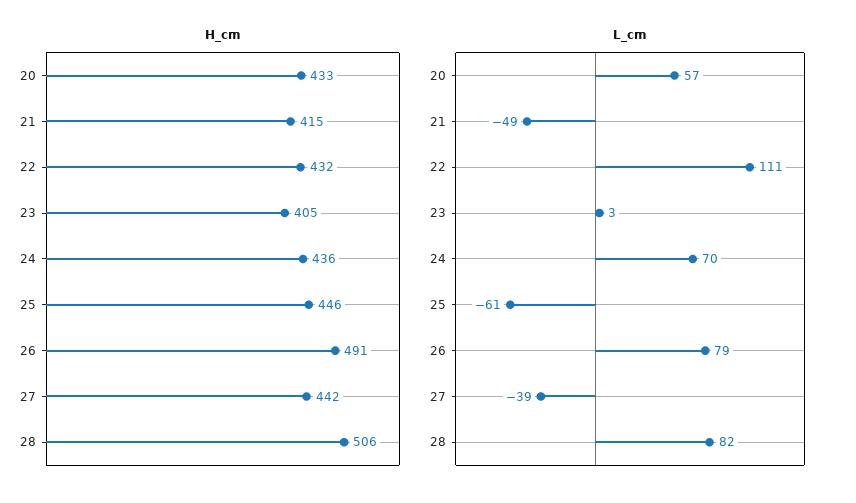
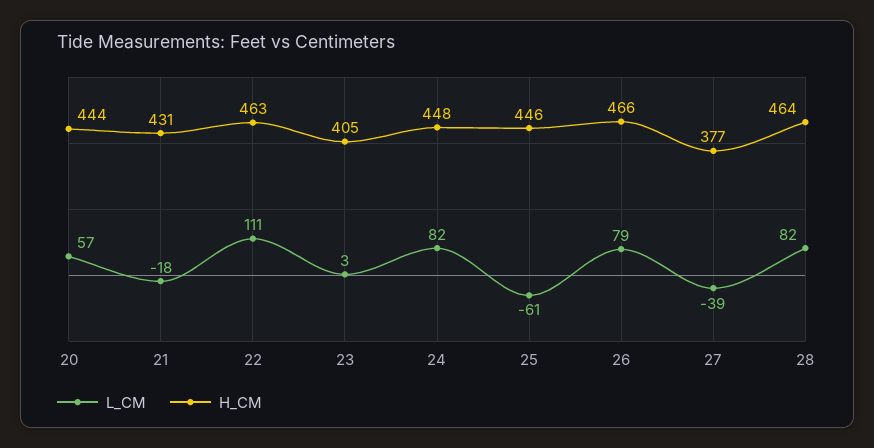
H_cm, 20: 433 -> 444
H_cm, 21: 415 -> 431
H_cm, 22: 432 -> 463
H_cm, 24: 436 -> 448
H_cm, 26: 491 -> 466
H_cm, 27: 442 -> 377
H_cm, 28: 506 -> 464
L_cm, 21: -49 -> -18
L_cm, 24: 70 -> 82

